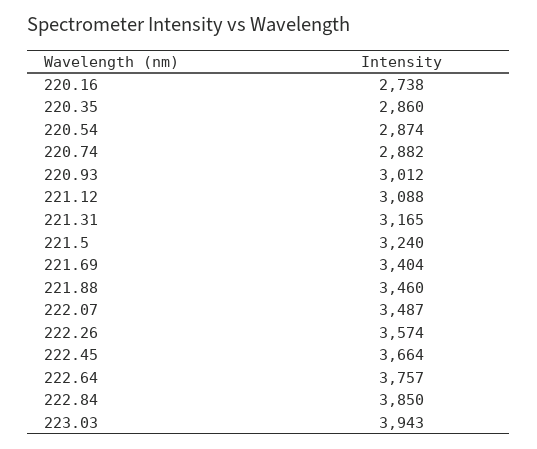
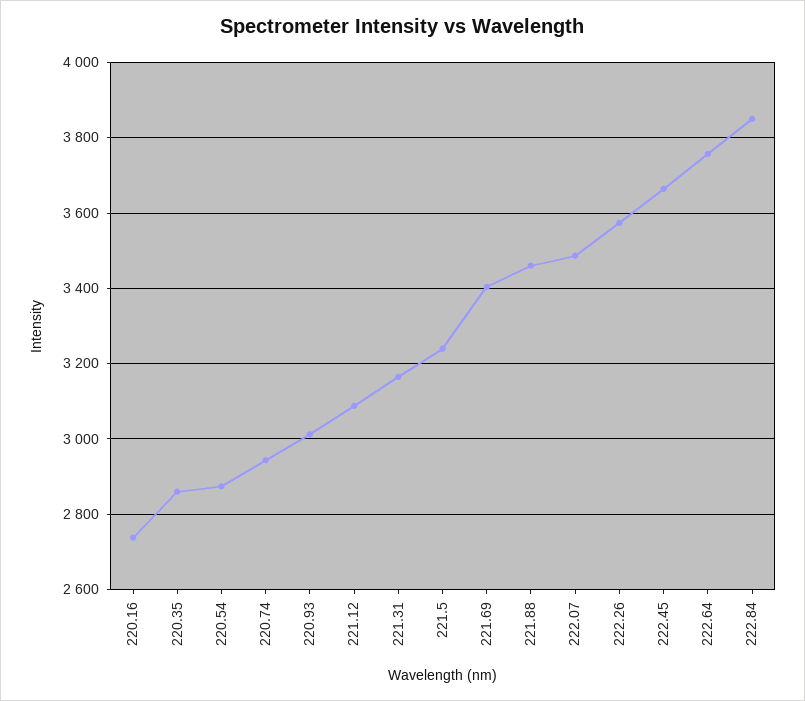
220.74: 2882 -> 2940
223.03: 3943 -> none

